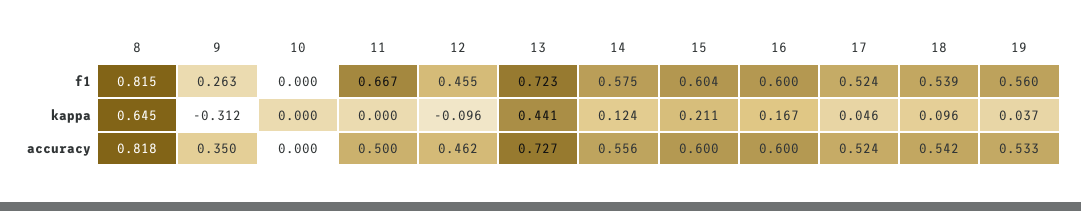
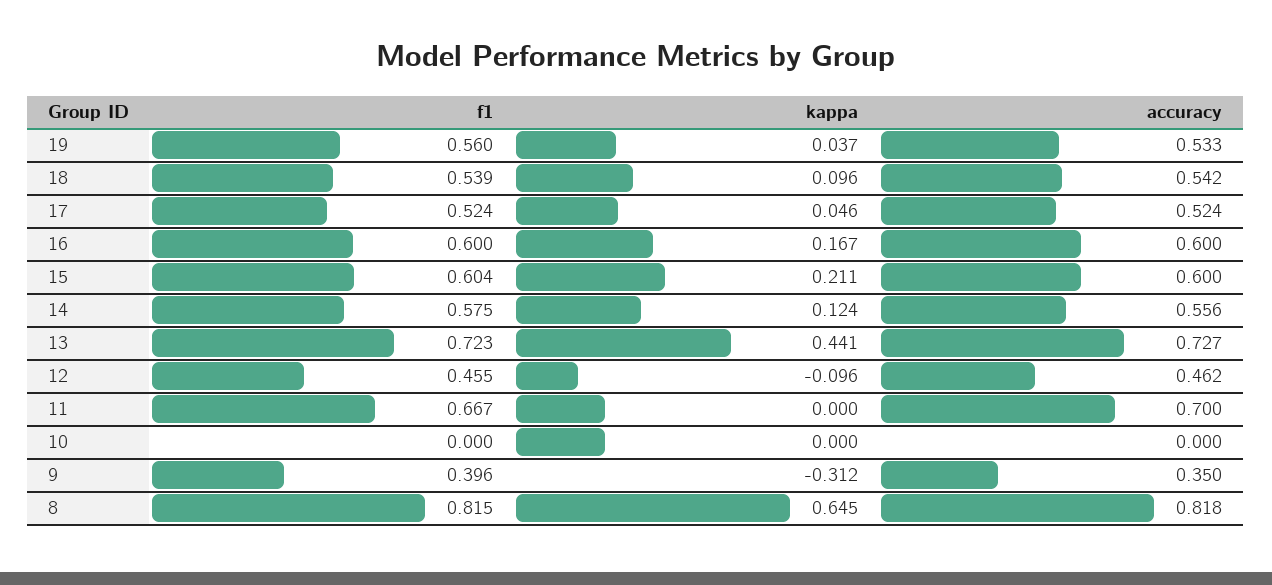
9, f1: 0.263 -> 0.396
11, accuracy: 0.5 -> 0.7

